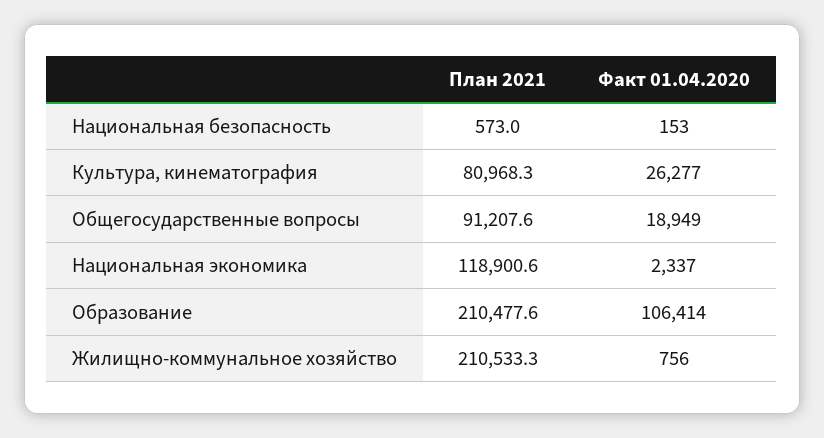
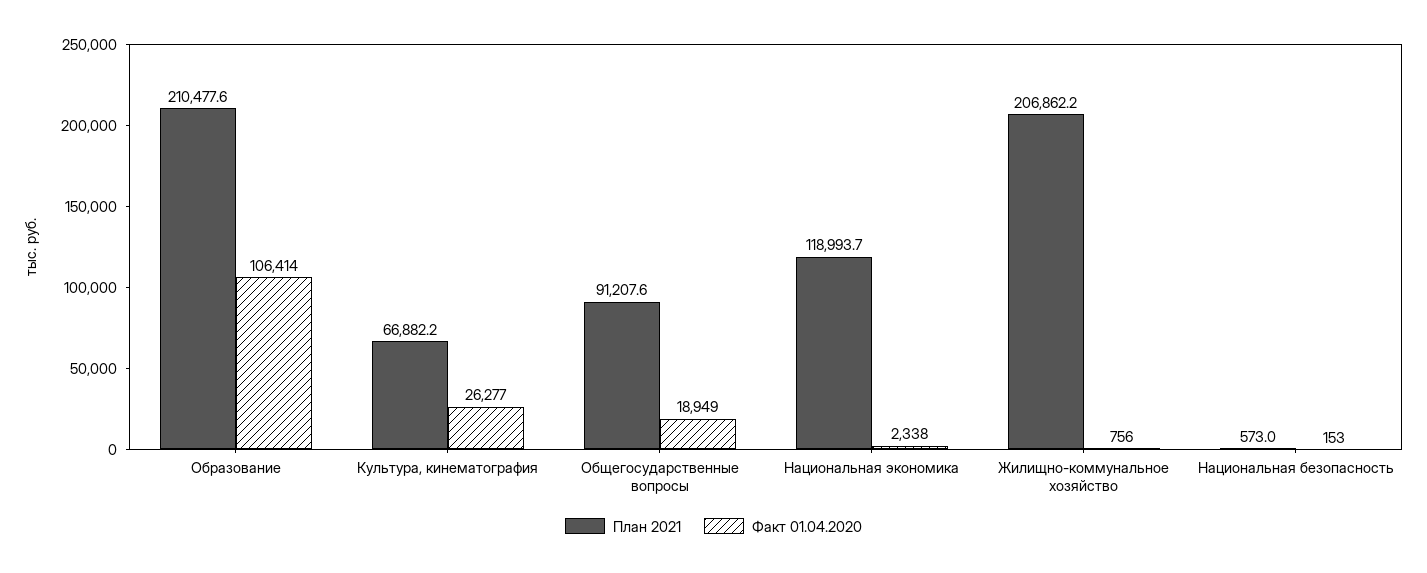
План 2021, Культура, кинематография: 80968.3 -> 66882.2
План 2021, Национальная экономика: 118900.6 -> 118993.7
Факт 01.04.2020, Национальная экономика: 2337 -> 2338
План 2021, Жилищно-коммунальное хозяйство: 210533.3 -> 206862.2

